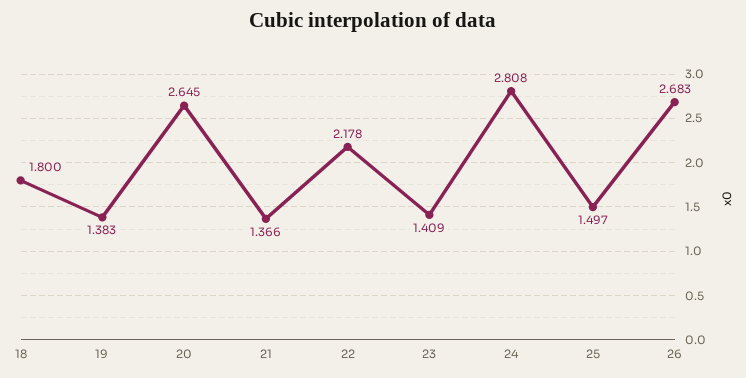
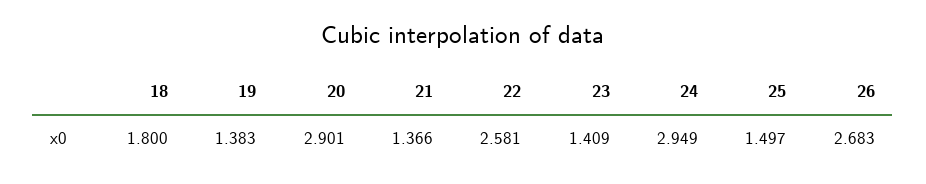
20: 2.645 -> 2.901
22: 2.178 -> 2.581
24: 2.808 -> 2.949

